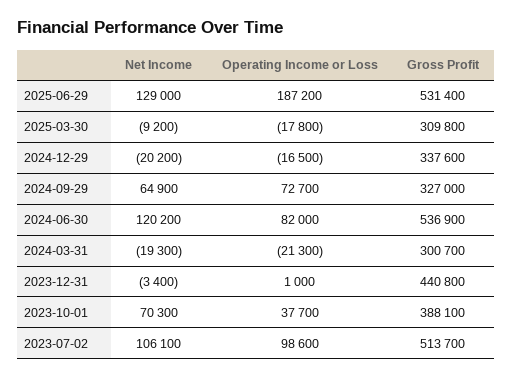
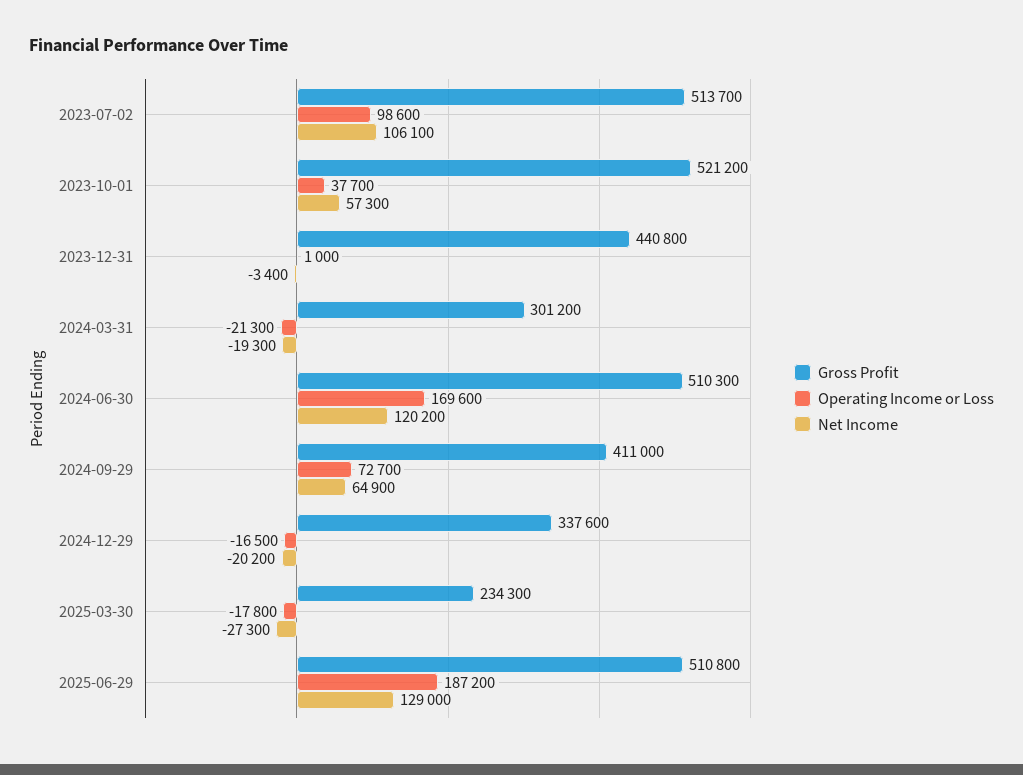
Gross Profit, 2025-06-29: 531400 -> 510800
Net Income, 2025-03-30: -9200 -> -27300
Gross Profit, 2025-03-30: 309800 -> 234300
Gross Profit, 2024-09-29: 327000 -> 411000
Operating Income or Loss, 2024-06-30: 82000 -> 169600
Gross Profit, 2024-06-30: 536900 -> 510300
Gross Profit, 2024-03-31: 300700 -> 301200
Net Income, 2023-10-01: 70300 -> 57300
Gross Profit, 2023-10-01: 388100 -> 521200

